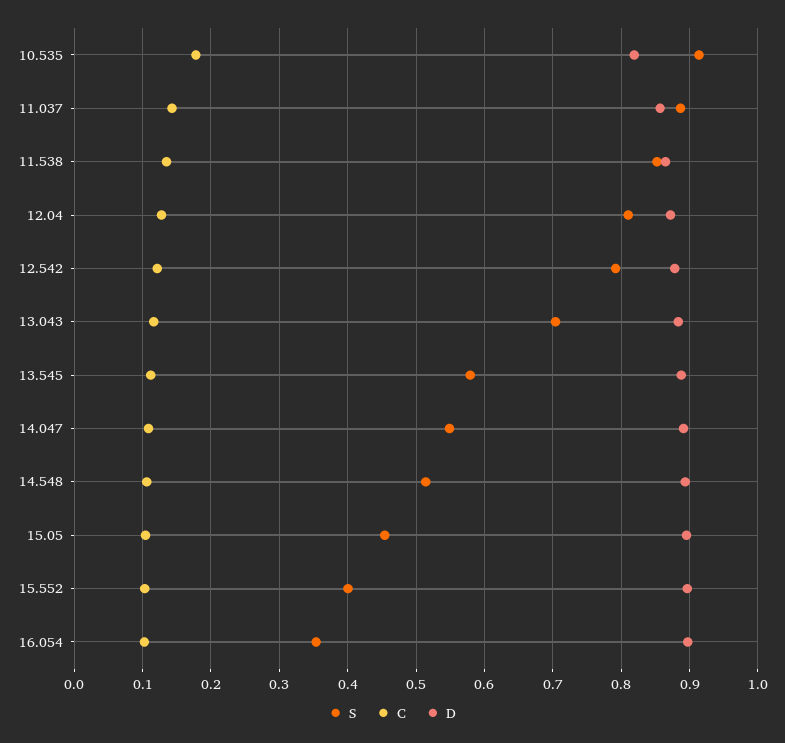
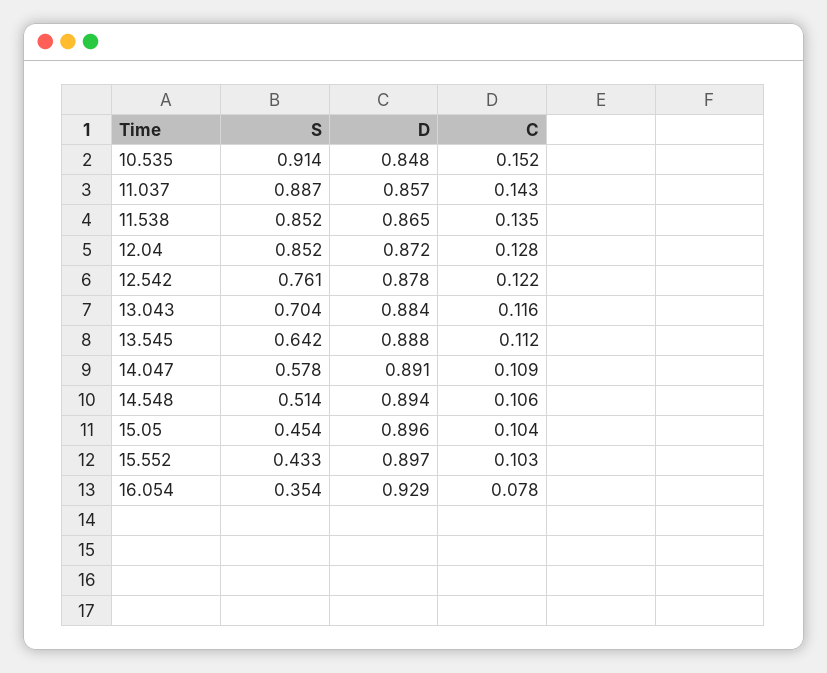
C, 10.535: 0.18 -> 0.152
D, 10.535: 0.82 -> 0.848
S, 12.04: 0.81 -> 0.852
S, 12.542: 0.79 -> 0.761
S, 13.545: 0.58 -> 0.642
S, 14.047: 0.55 -> 0.578
S, 15.552: 0.4 -> 0.433
C, 16.054: 0.1 -> 0.078
D, 16.054: 0.9 -> 0.929

